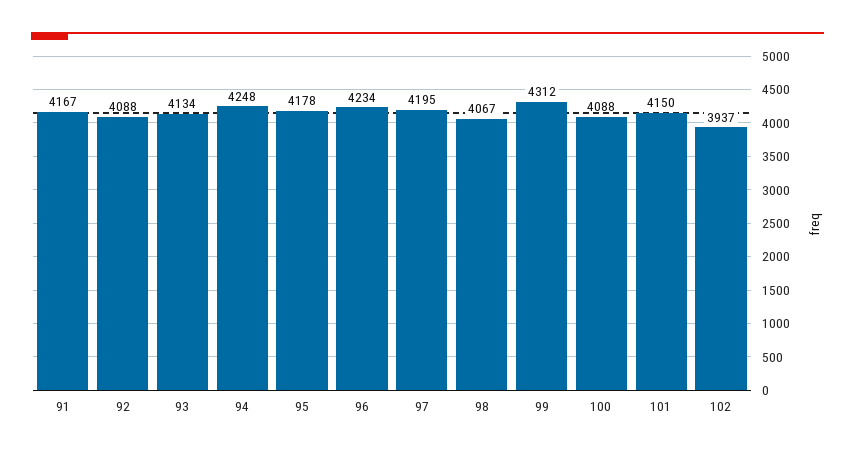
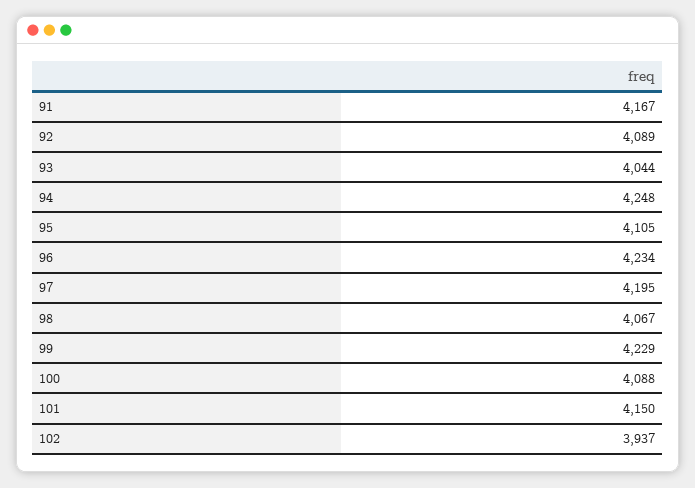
92: 4088 -> 4089
93: 4134 -> 4044
95: 4178 -> 4105
99: 4312 -> 4229

